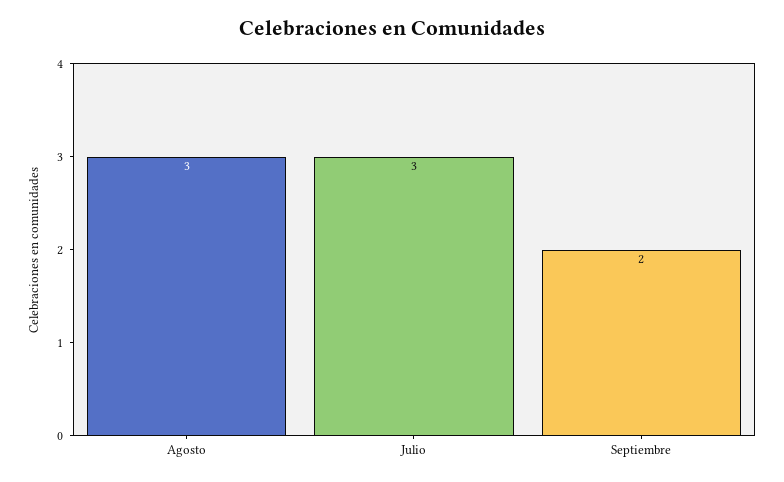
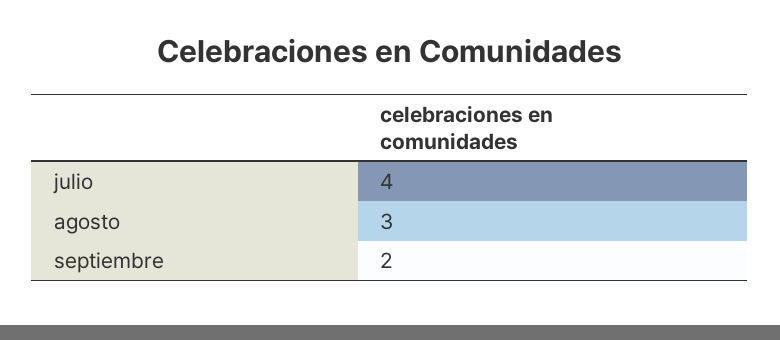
Julio: 3 -> 4

